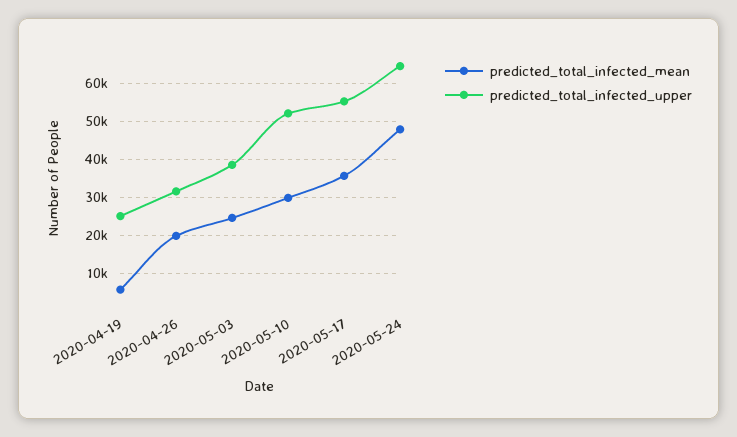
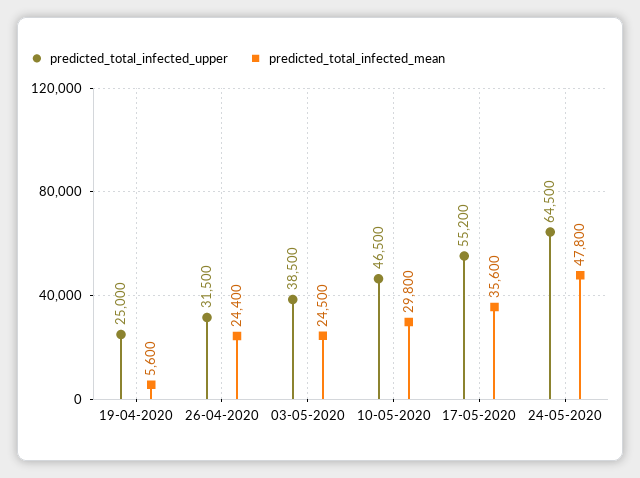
predicted_total_infected_mean, 2020-04-26: 20000 -> 24400
predicted_total_infected_upper, 2020-05-10: 52000 -> 46500

